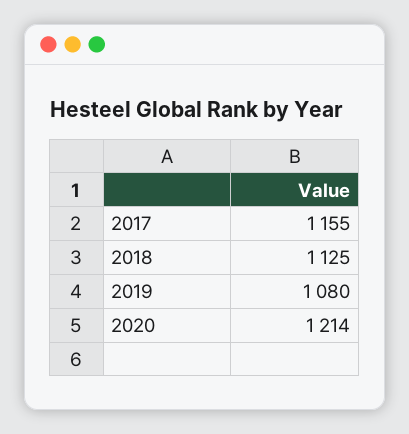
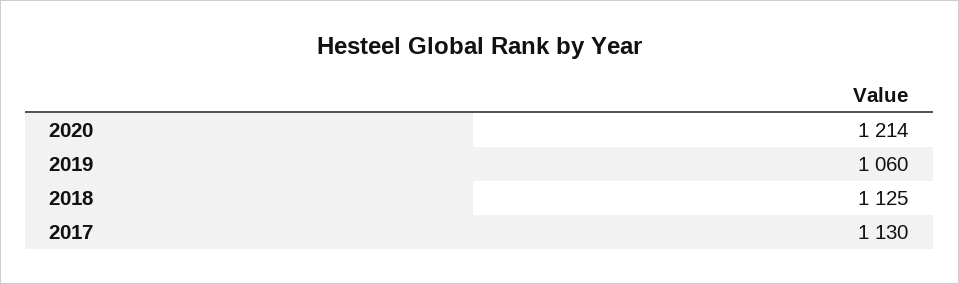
2017: 1155 -> 1130
2019: 1080 -> 1060

